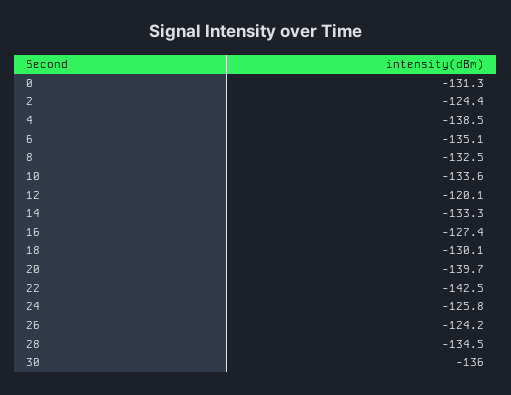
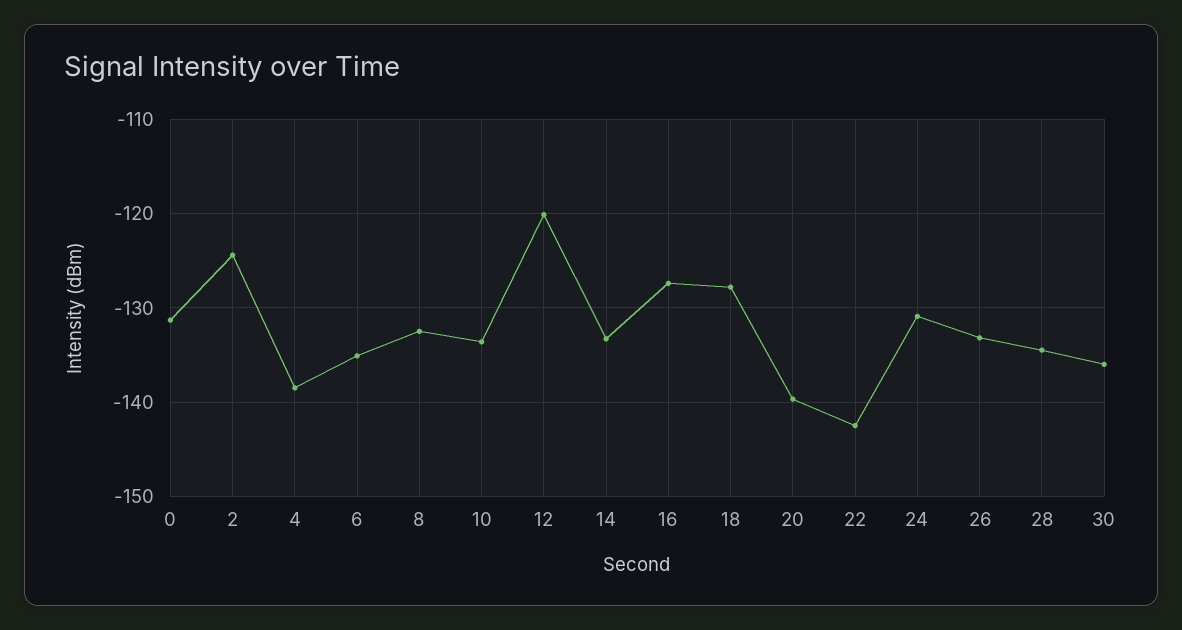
18: -130.1 -> -128
24: -125.8 -> -131
26: -124.2 -> -133

